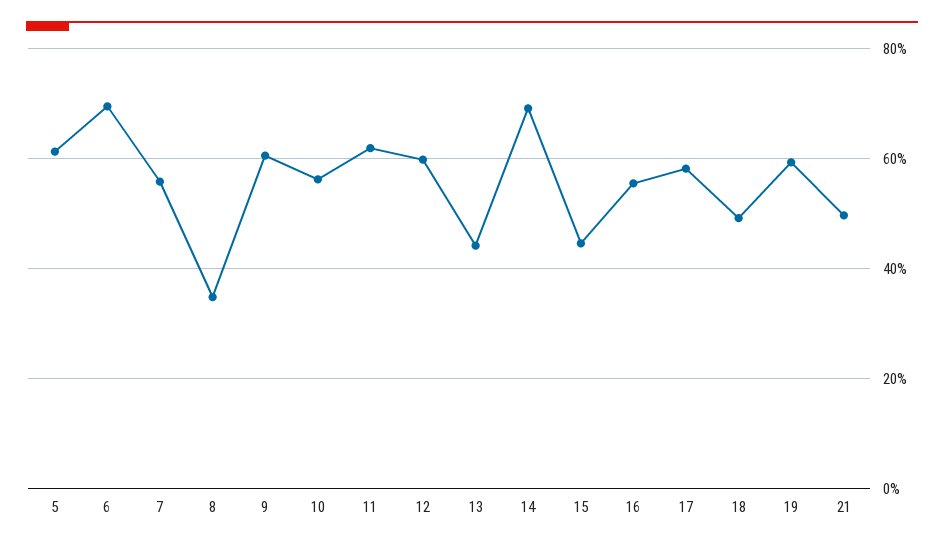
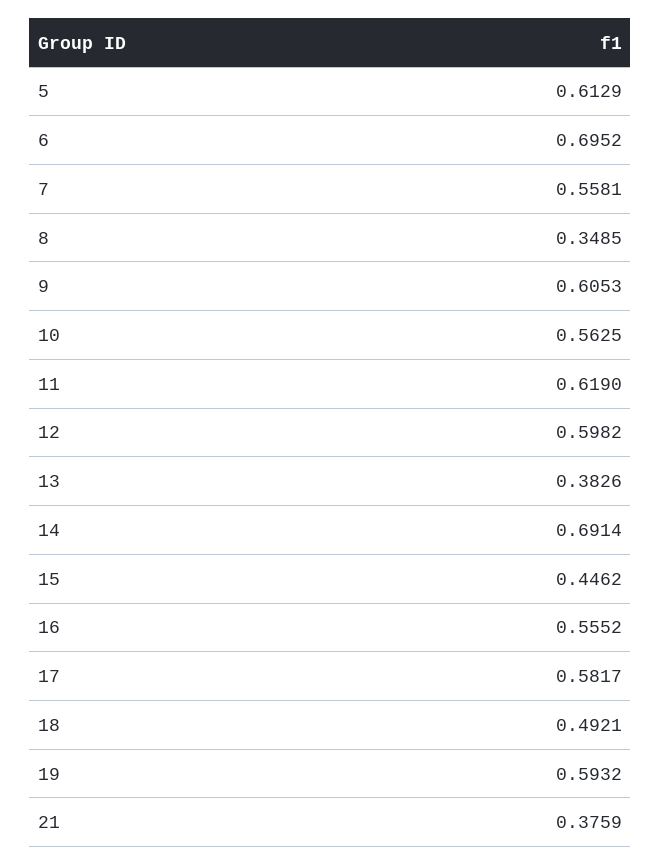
13: 0.44 -> 0.3826
21: 0.5 -> 0.3759

